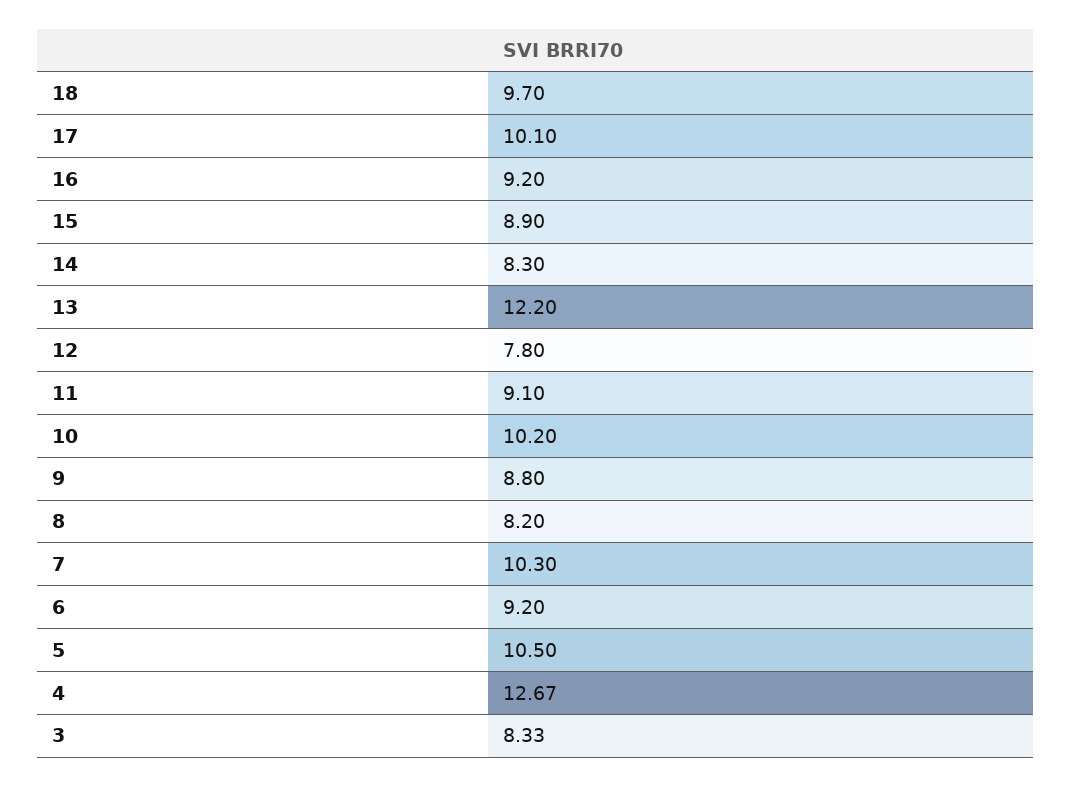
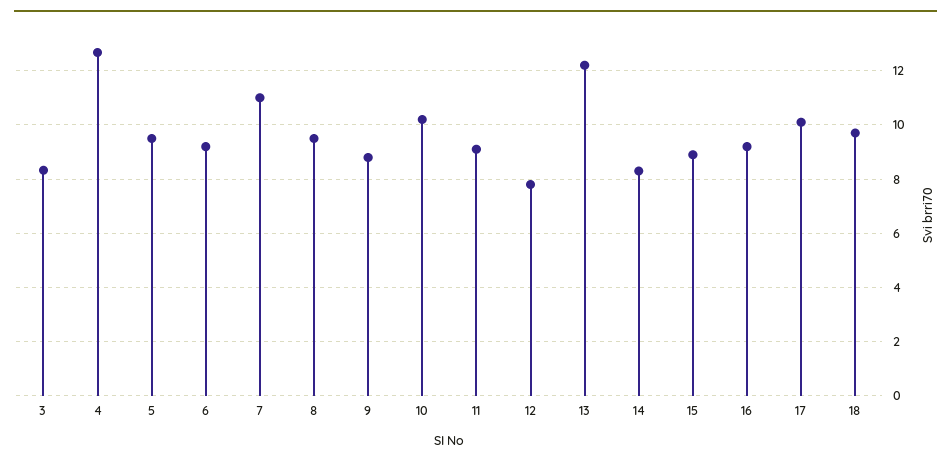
8: 8.2 -> 9.5
7: 10.3 -> 11
5: 10.5 -> 9.5

